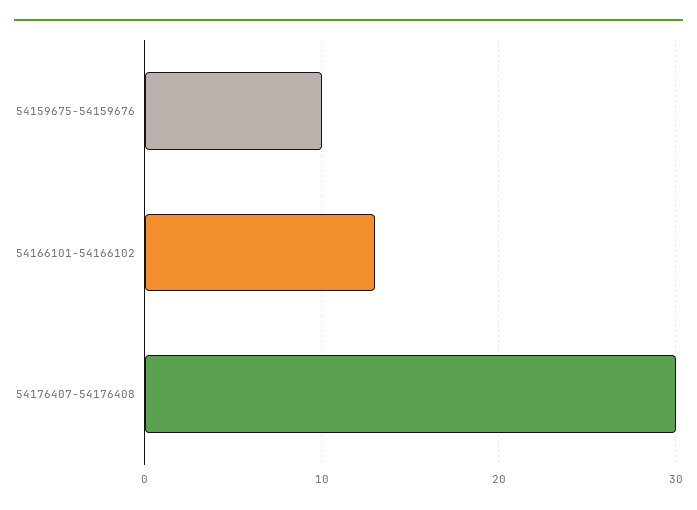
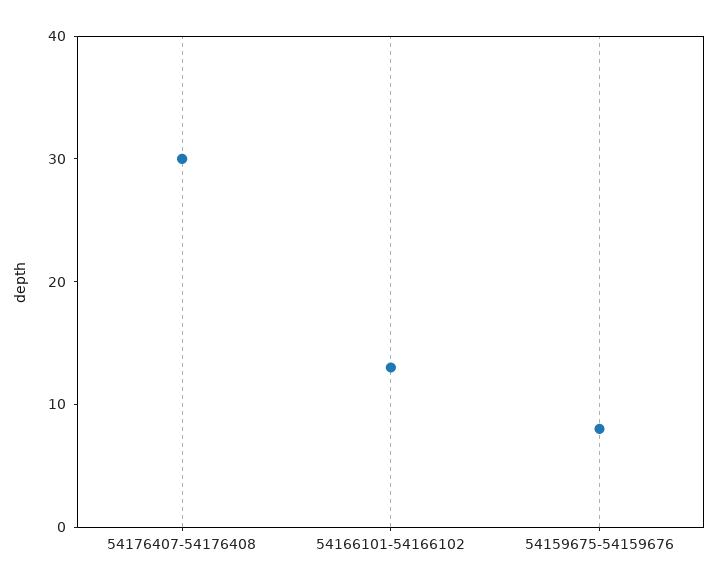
54159675-54159676: 10 -> 8

